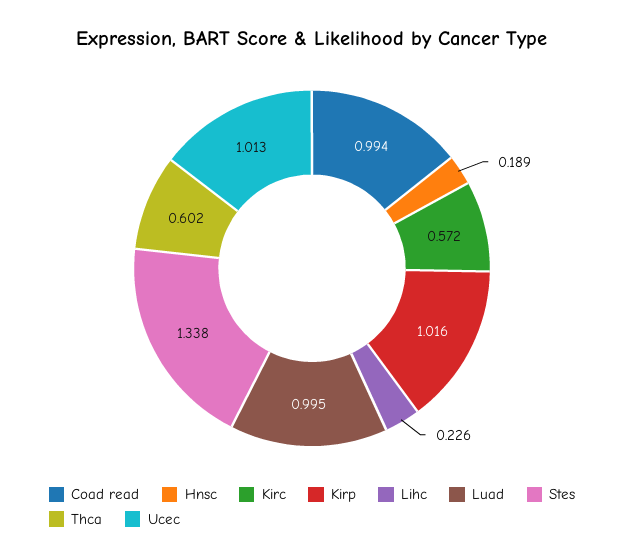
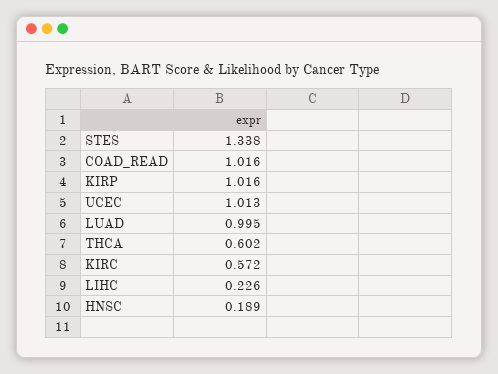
Coad read: 0.994 -> 1.016

